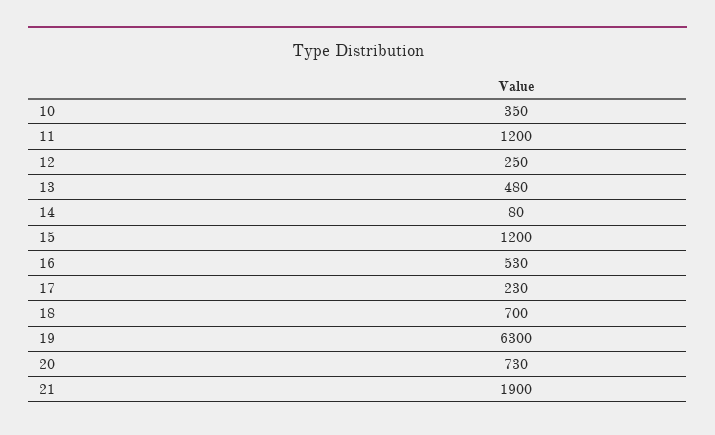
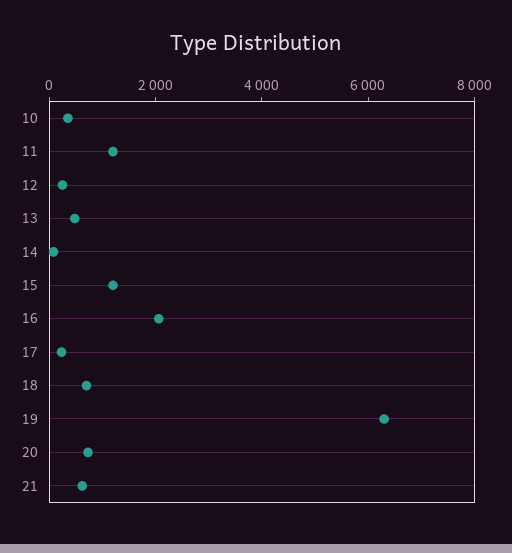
16: 530 -> 2000
21: 1900 -> 500

